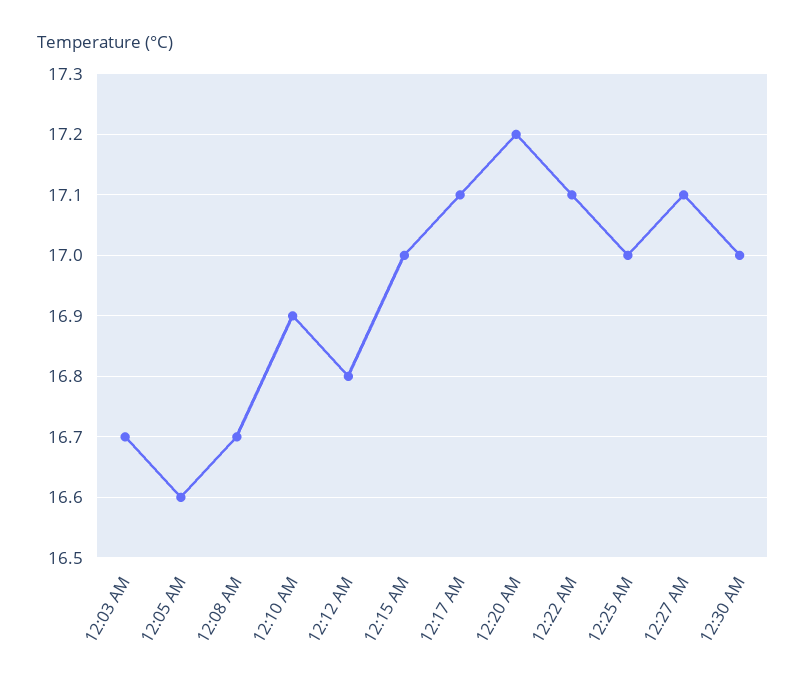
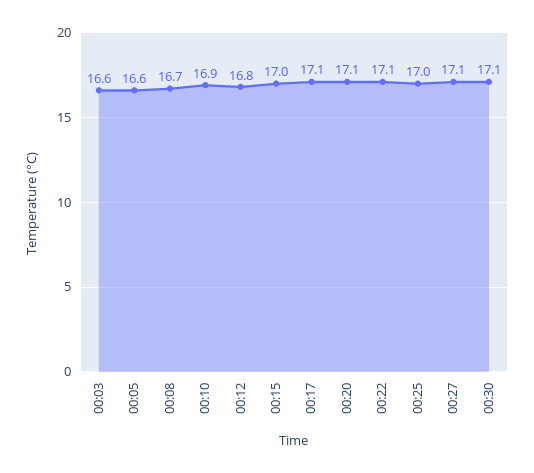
12:03 AM: 16.7 -> 16.6
12:20 AM: 17.2 -> 17.1
12:30 AM: 17 -> 17.1

